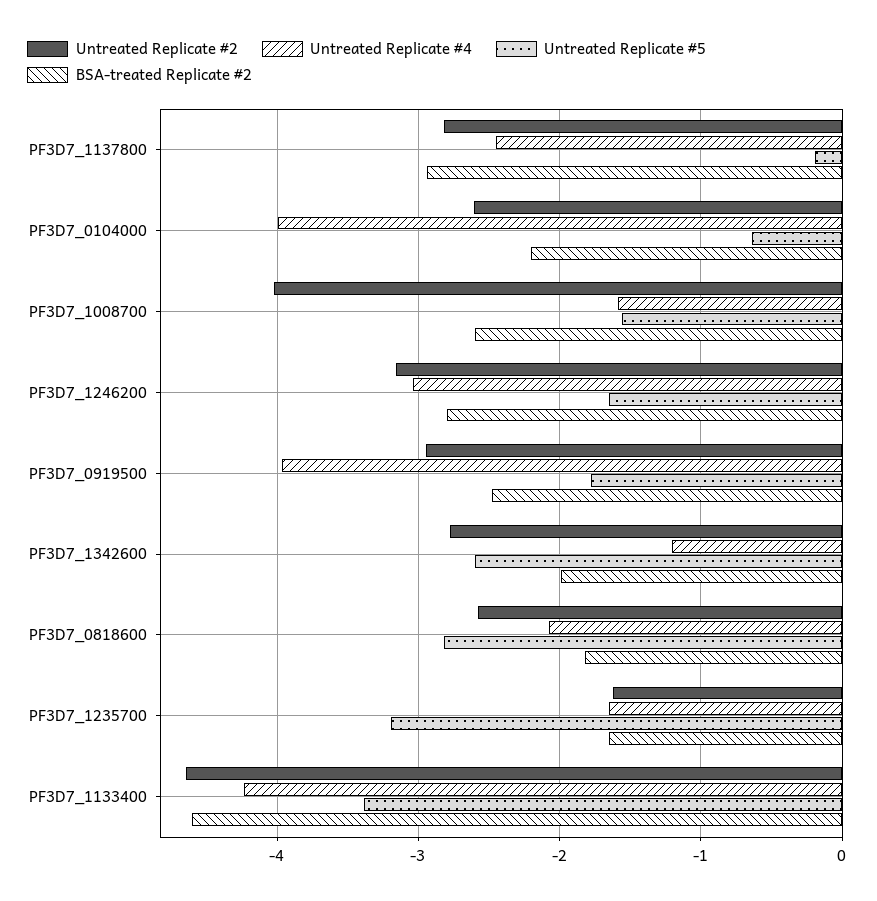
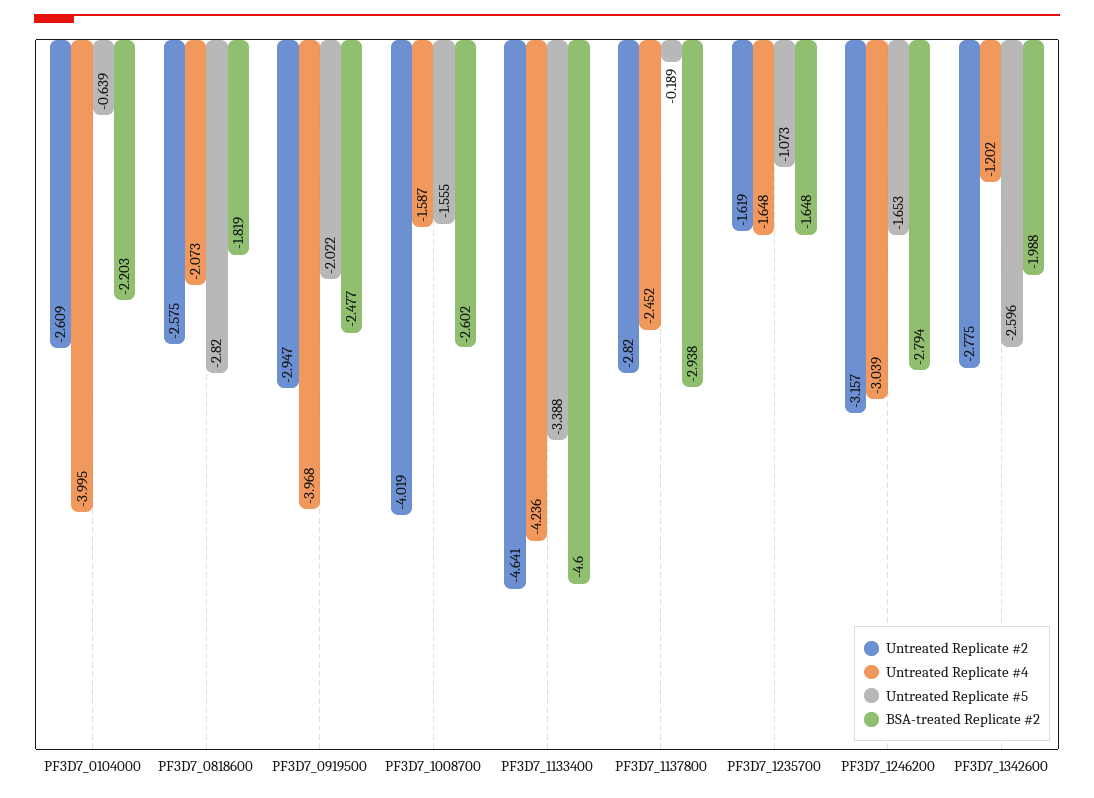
Untreated Replicate #5, PF3D7_0919500: -1.8 -> -2.022
Untreated Replicate #5, PF3D7_1235700: -3.2 -> -1.073

